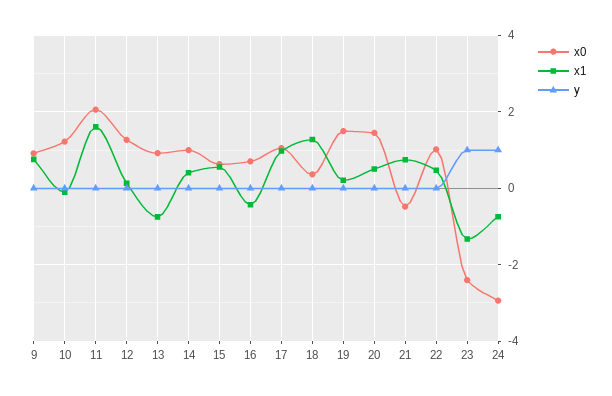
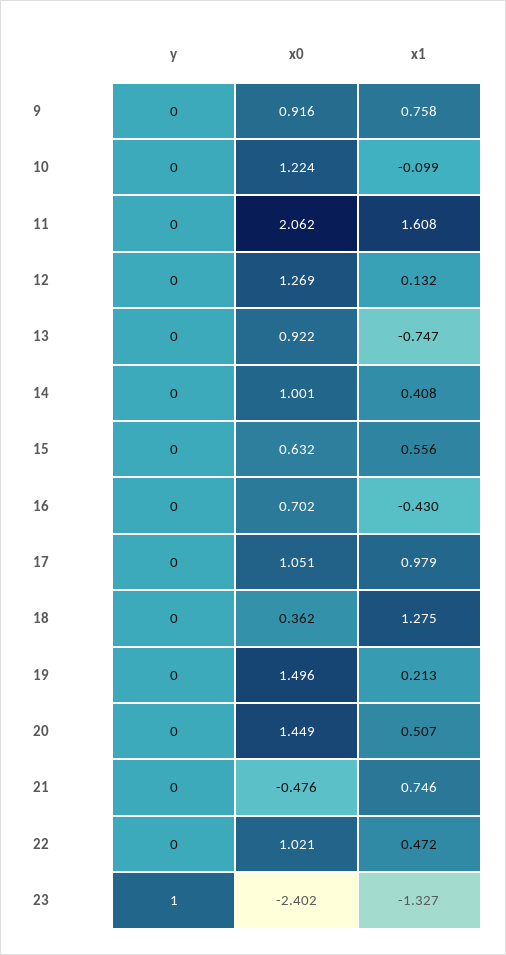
x0, 24: -3 -> none
x1, 24: -0.8 -> none
y, 24: 1 -> none

